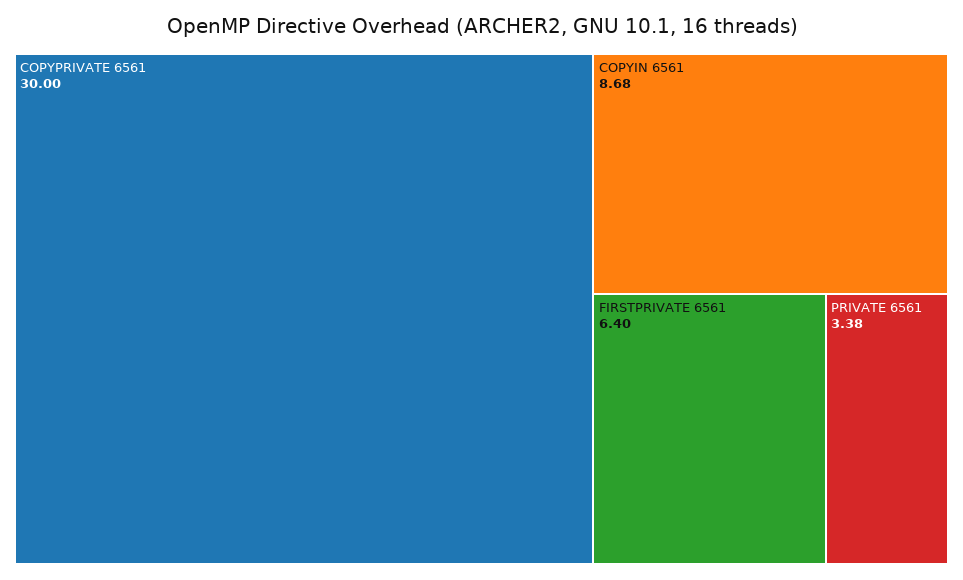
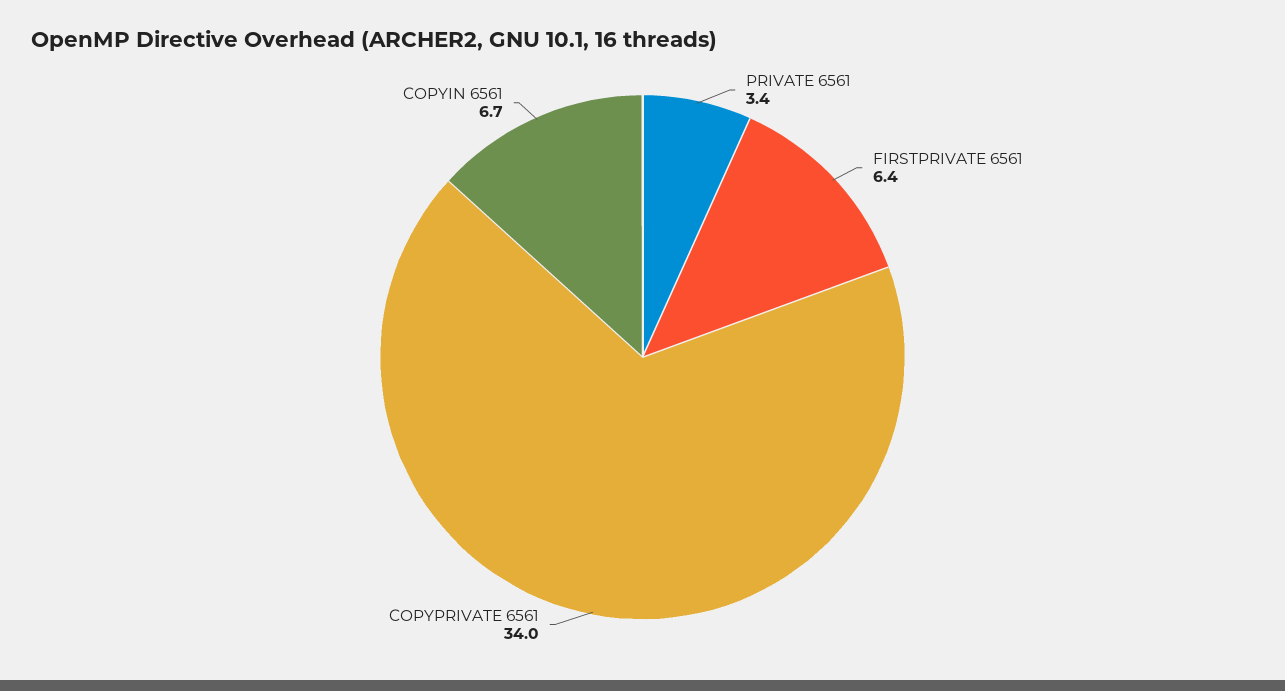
COPYPRIVATE 6561: 30 -> 34
COPYIN 6561: 8.68 -> 6.7

